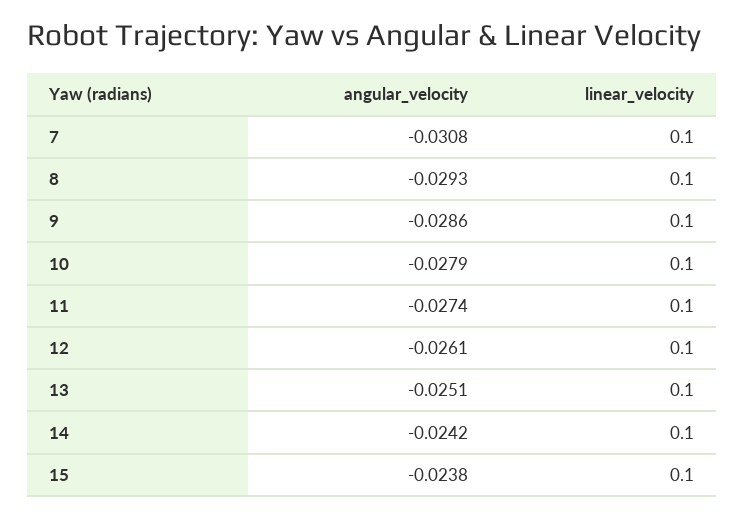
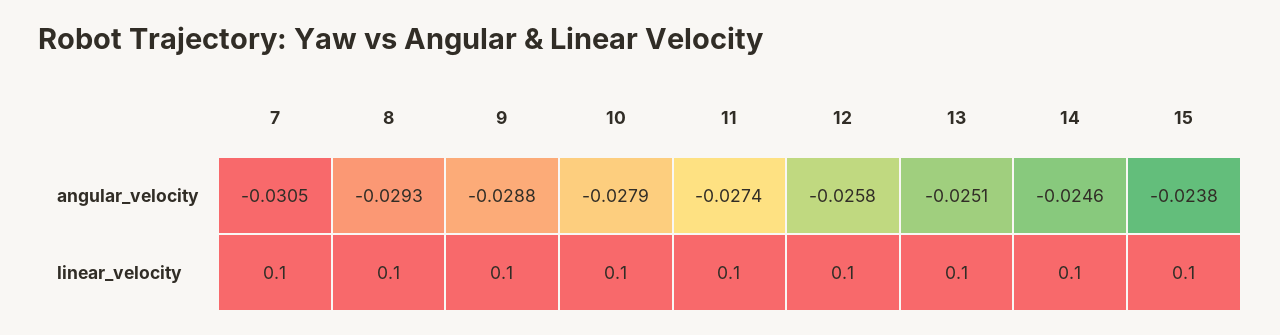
angular_velocity, 7: -0.0308 -> -0.0305
angular_velocity, 9: -0.0286 -> -0.0288
angular_velocity, 12: -0.0261 -> -0.0258
angular_velocity, 14: -0.0242 -> -0.0246

